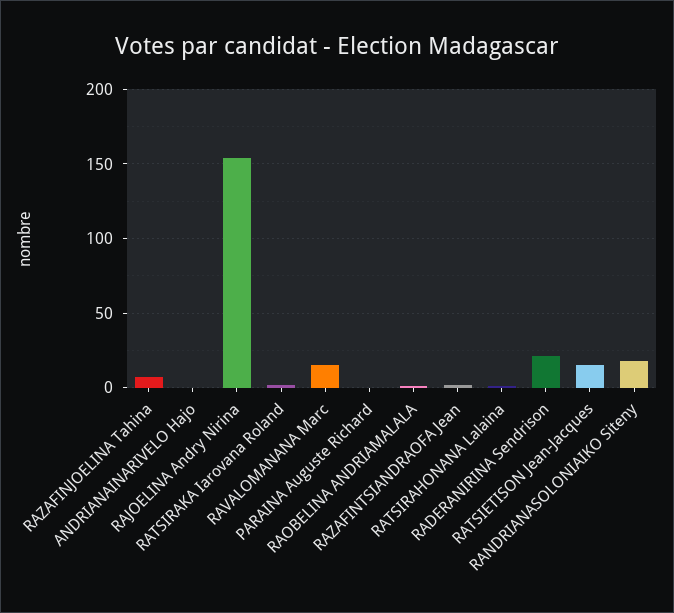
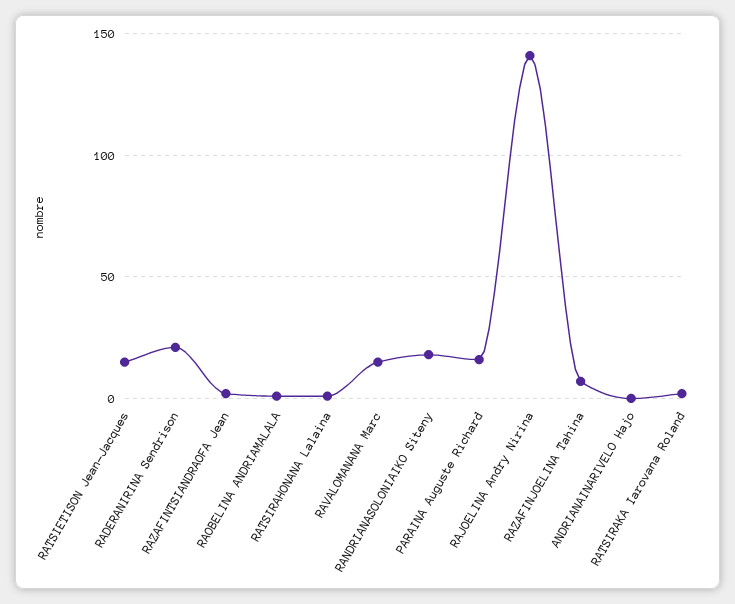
RAJOELINA Andry Nirina: 155 -> 140
PARAINA Auguste Richard: 0 -> 15

